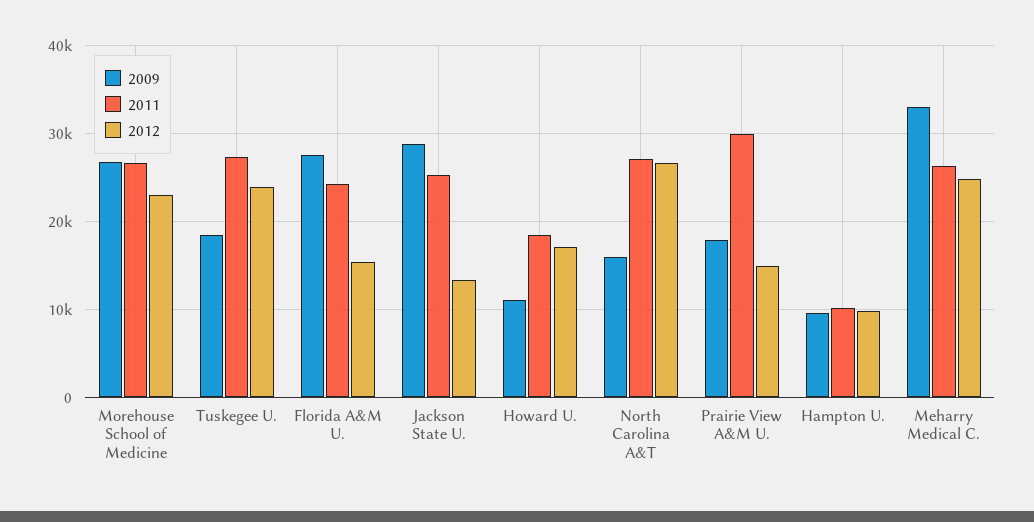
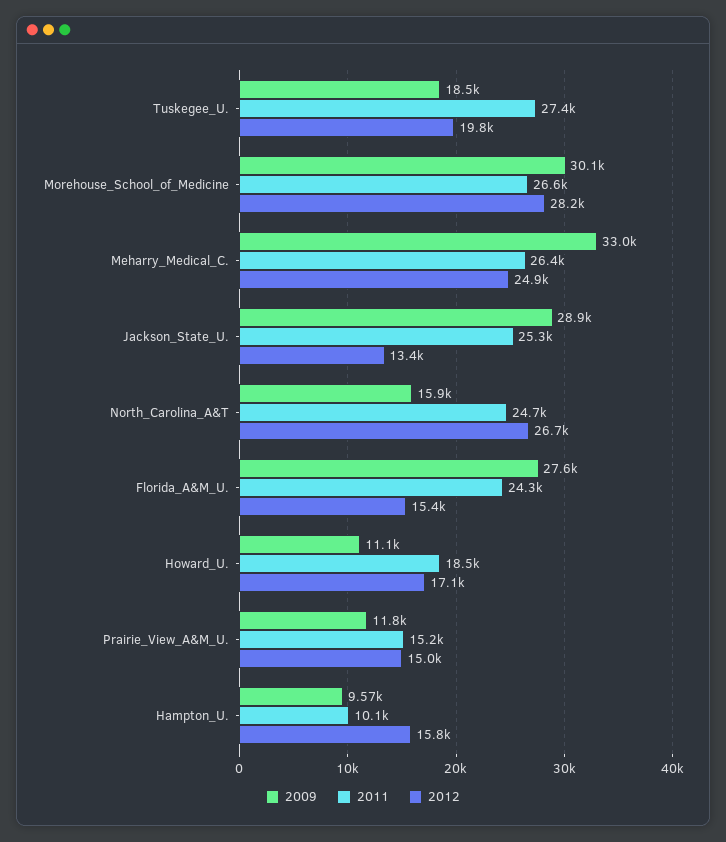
2009, Morehouse School of Medicine: 27000 -> 30100
2012, Morehouse School of Medicine: 23000 -> 28200
2012, Tuskegee U.: 24000 -> 19800
2011, North Carolina A&T: 27000 -> 24700
2009, Prairie View A&M U.: 18000 -> 11800
2011, Prairie View A&M U.: 30000 -> 15200
2012, Hampton U.: 10000 -> 15800

